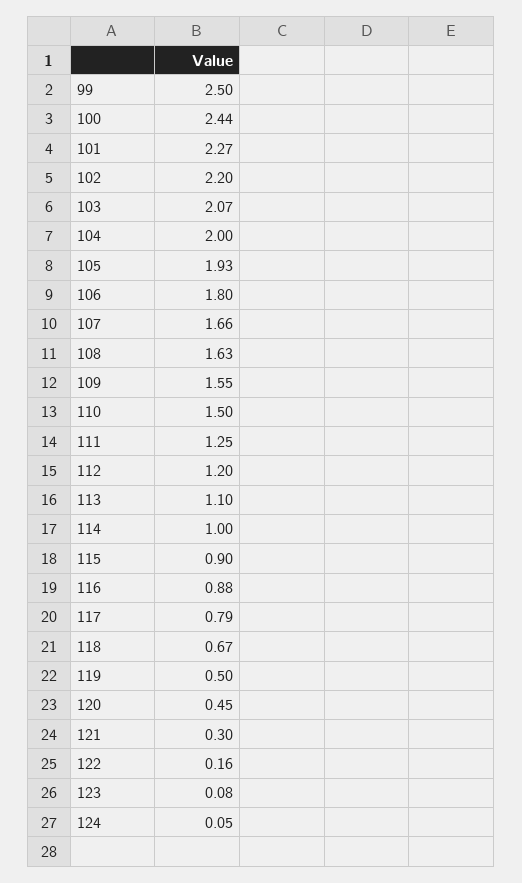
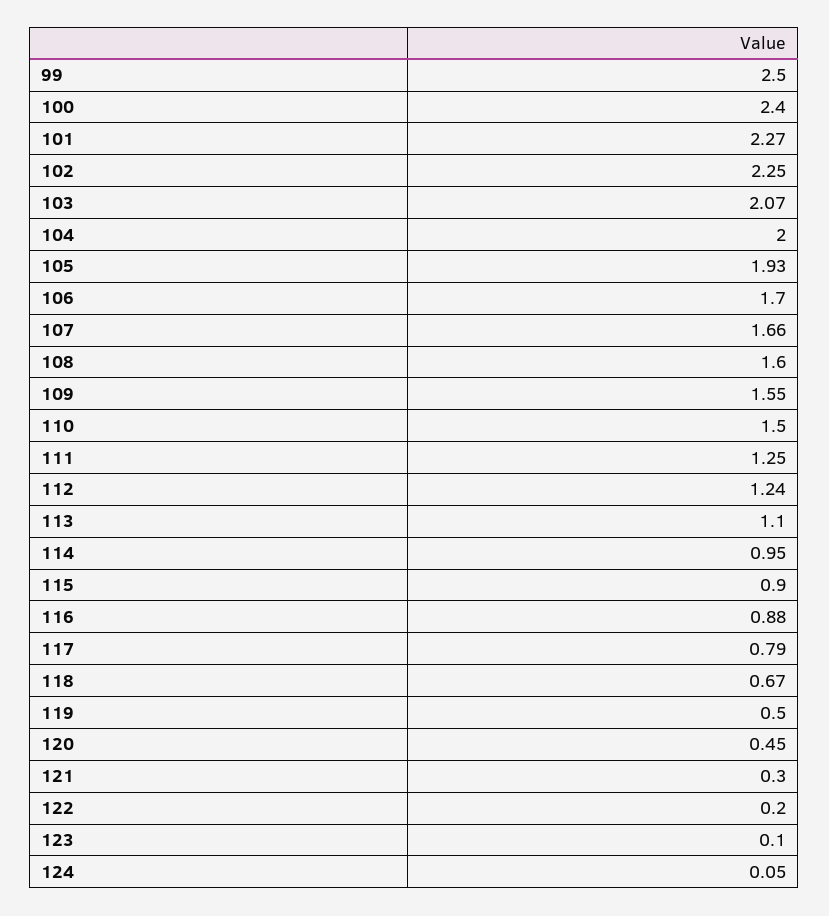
100: 2.44 -> 2.4
102: 2.2 -> 2.25
106: 1.8 -> 1.7
108: 1.63 -> 1.6
112: 1.2 -> 1.24
114: 1 -> 0.95
122: 0.16 -> 0.2
123: 0.08 -> 0.1

